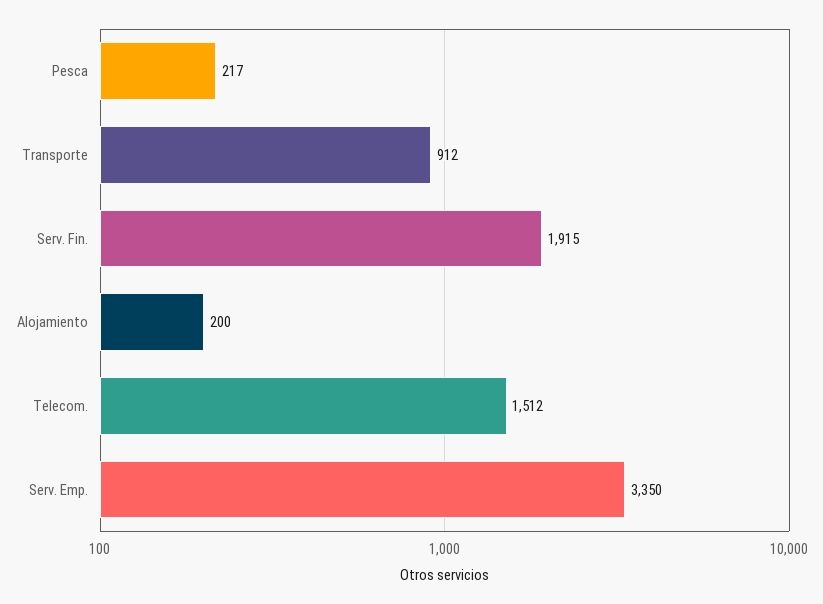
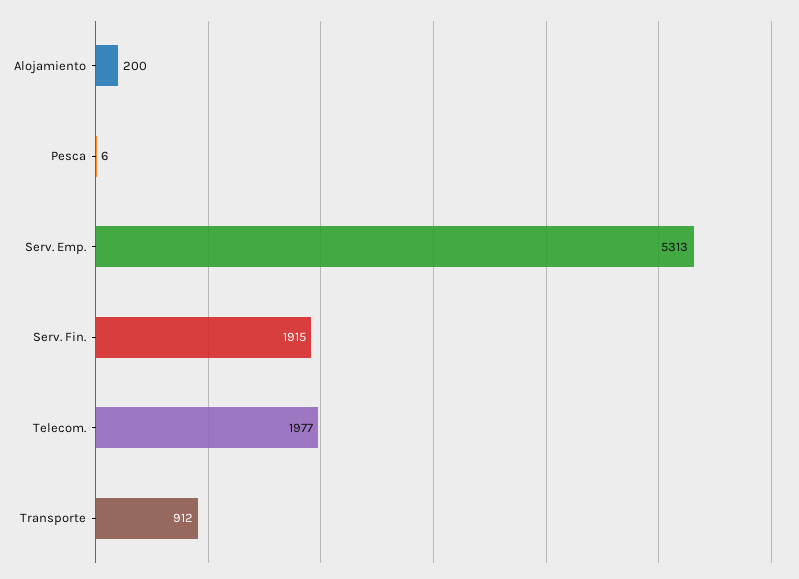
Pesca: 217 -> 6
Telecom.: 1512 -> 1977
Serv. Emp.: 3350 -> 5313

